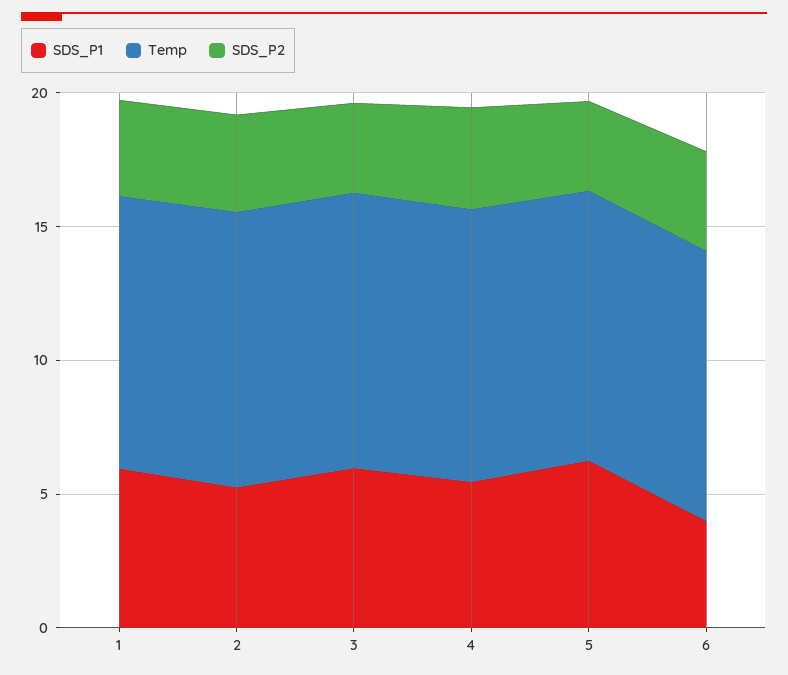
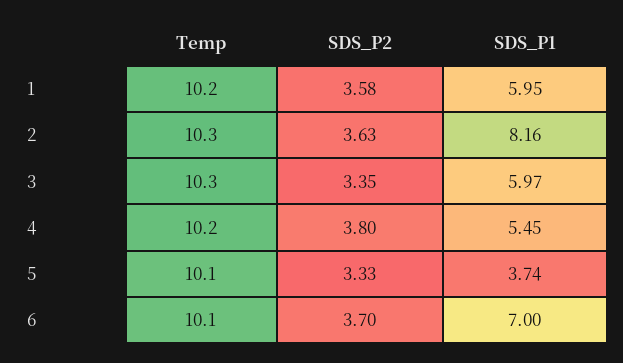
SDS_P1, 2: 5 -> 8.16
SDS_P1, 5: 6 -> 3.74
SDS_P1, 6: 4 -> 7

